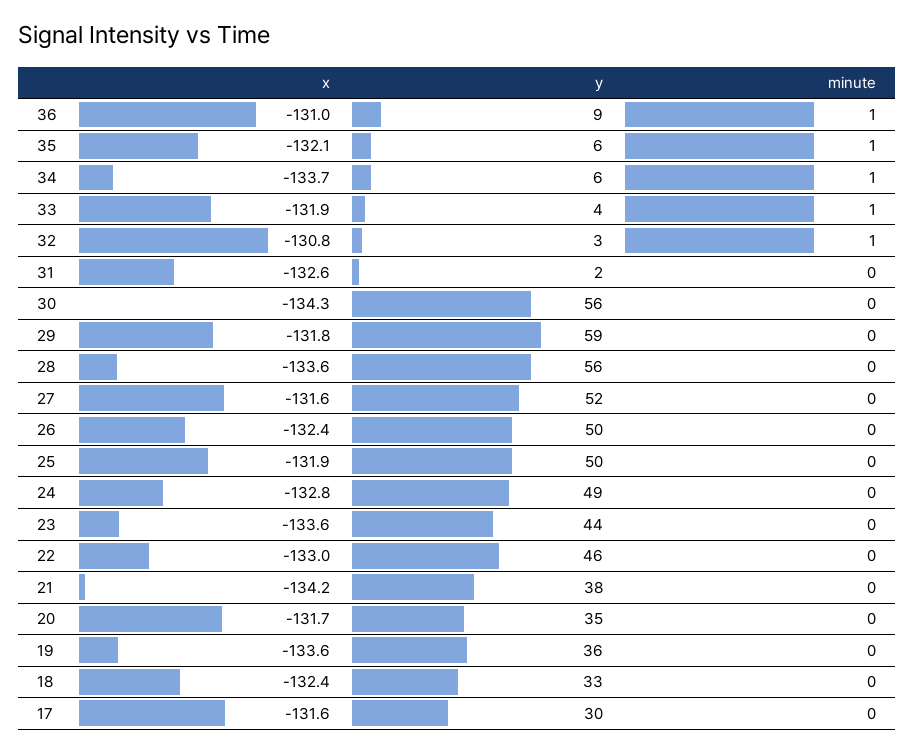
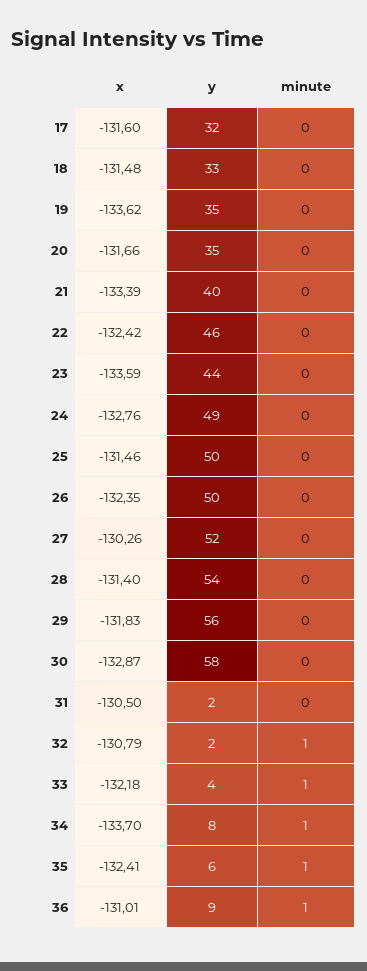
x, 35: -132.1 -> -132.41
y, 34: 6 -> 8
x, 33: -131.9 -> -132.18
y, 32: 3 -> 2
x, 31: -132.6 -> -130.5
x, 30: -134.3 -> -132.87
y, 30: 56 -> 58
y, 29: 59 -> 56
x, 28: -133.6 -> -131.4
y, 28: 56 -> 54
x, 27: -131.6 -> -130.26
x, 25: -131.9 -> -131.46
x, 22: -133 -> -132.42
x, 21: -134.2 -> -133.39
y, 21: 38 -> 40
y, 19: 36 -> 35
x, 18: -132.4 -> -131.48
y, 17: 30 -> 32

